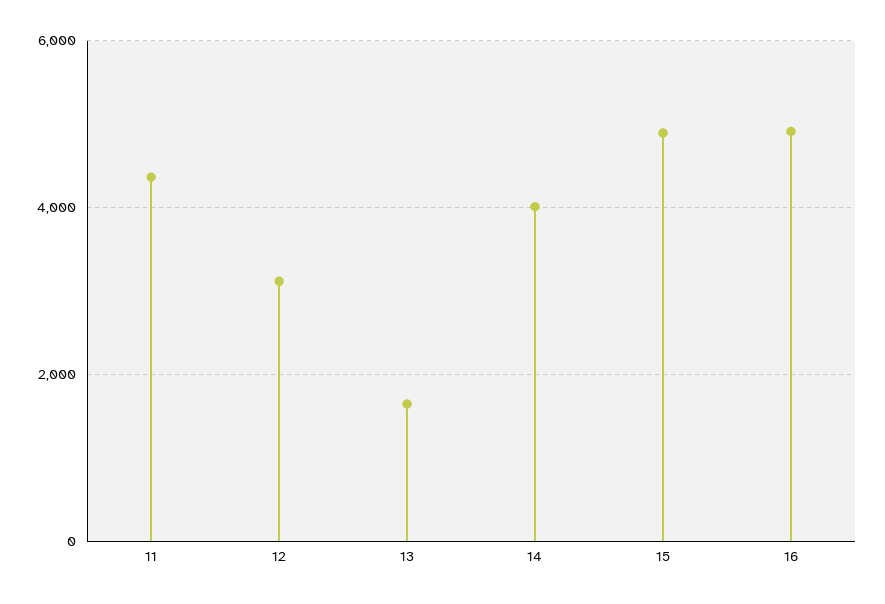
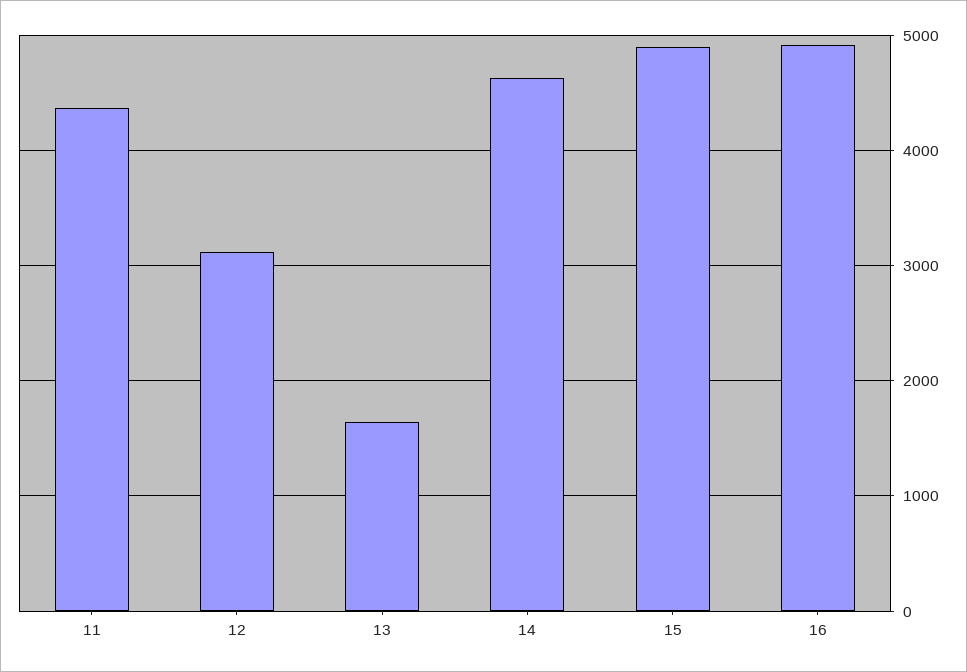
14: 4000 -> 4600

